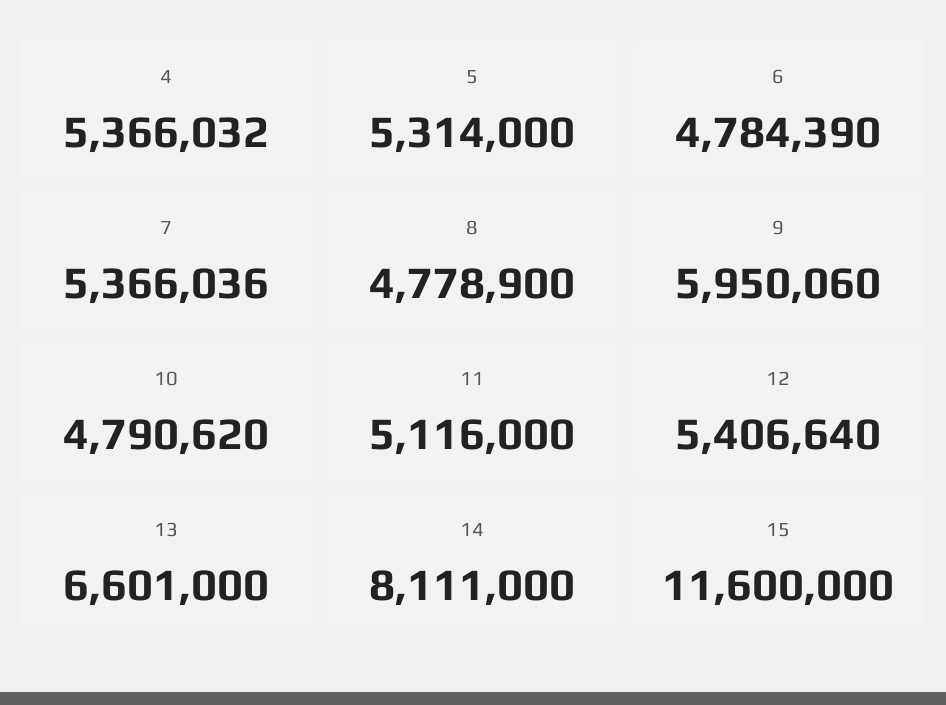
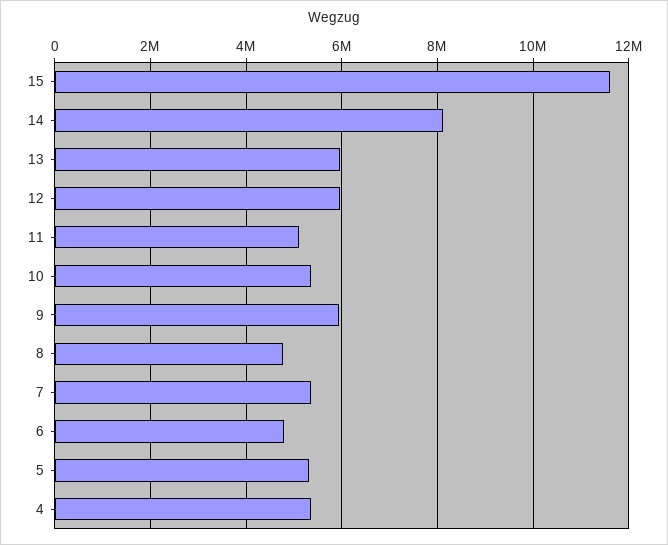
10: 4790620 -> 5400000
12: 5406640 -> 6000000
13: 6601000 -> 6000000

